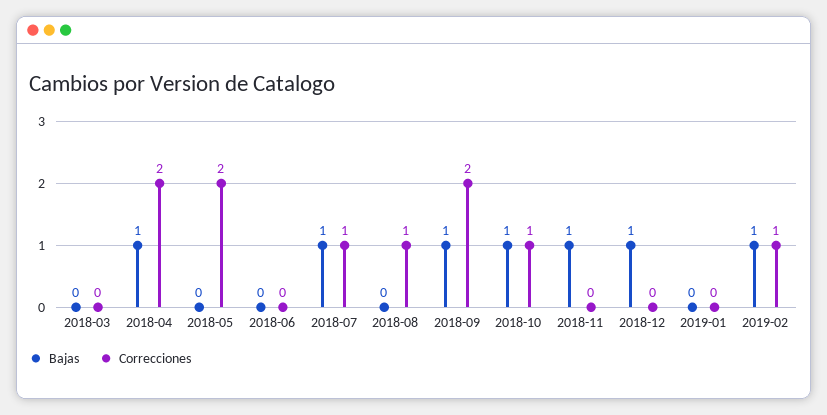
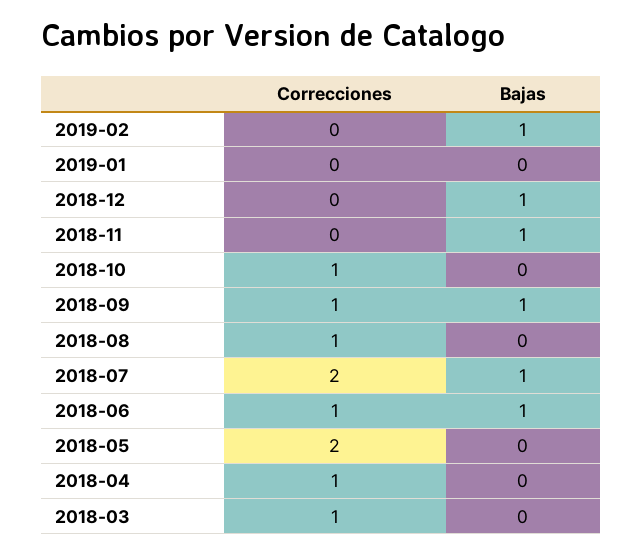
Correcciones, 2018-03: 0 -> 1
Bajas, 2018-04: 1 -> 0
Correcciones, 2018-04: 2 -> 1
Bajas, 2018-06: 0 -> 1
Correcciones, 2018-06: 0 -> 1
Correcciones, 2018-07: 1 -> 2
Correcciones, 2018-09: 2 -> 1
Bajas, 2018-10: 1 -> 0
Correcciones, 2019-02: 1 -> 0

